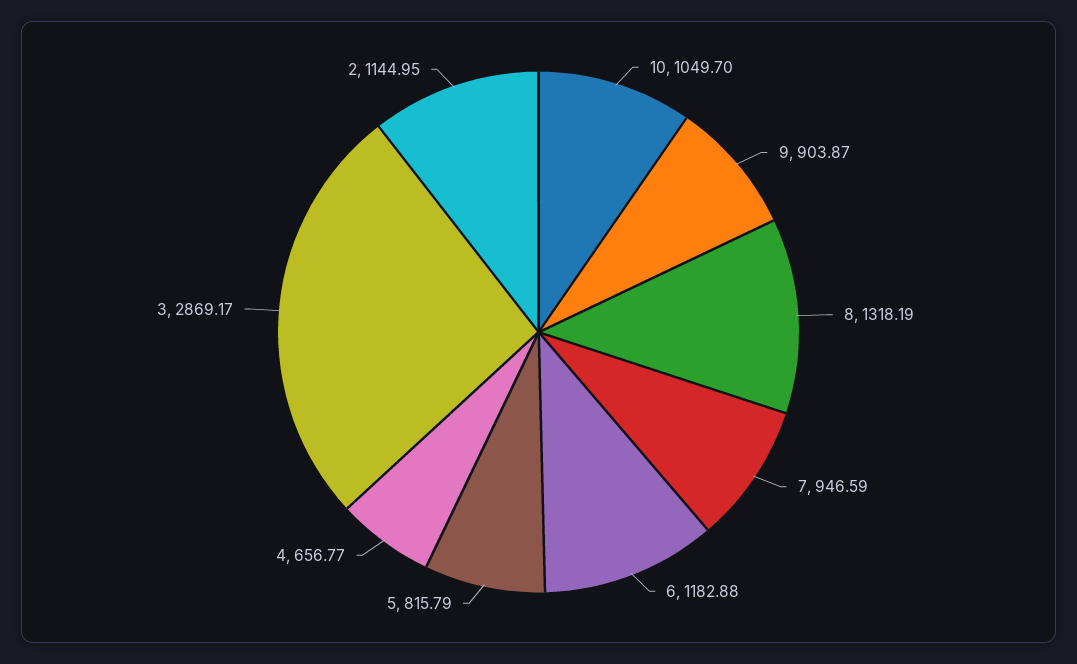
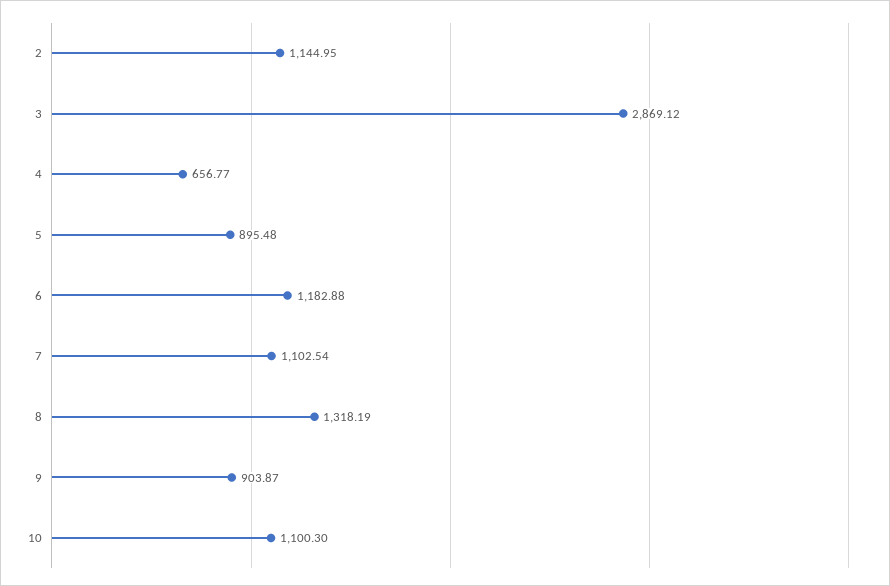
10: 1049.7 -> 1100.3
7: 946.59 -> 1102.54
5: 815.79 -> 895.48
3: 2869.17 -> 2869.12

